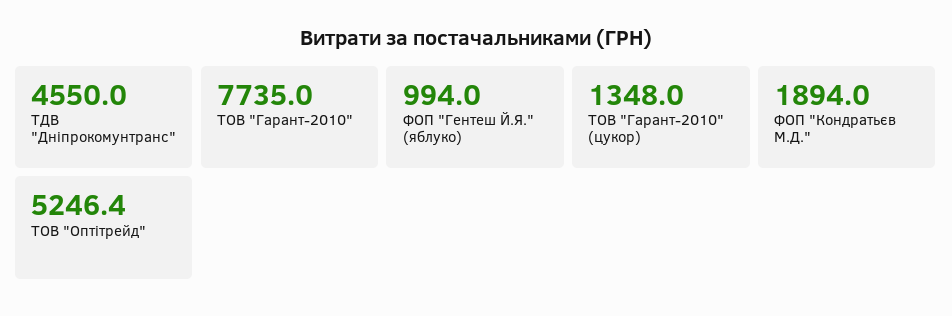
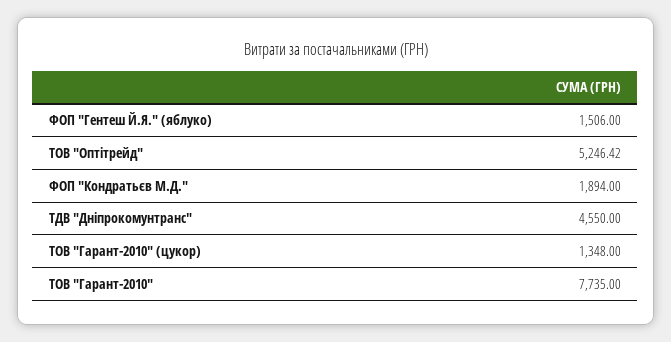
ФОП "Гентеш Й.Я." (яблуко): 994 -> 1506

